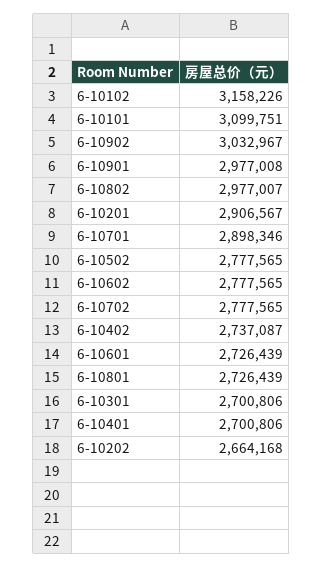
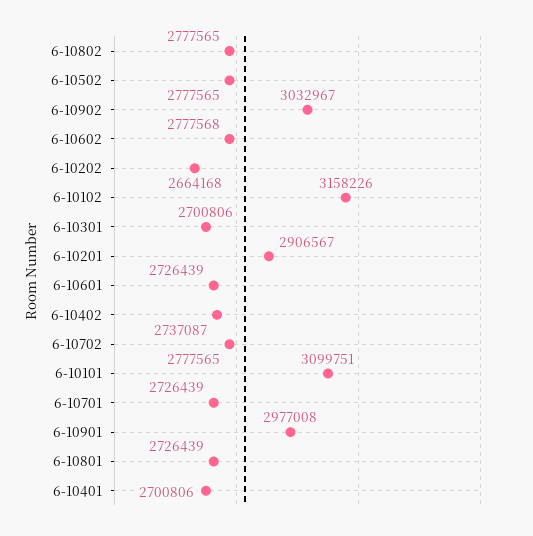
6-10802: 2977007 -> 2777565
6-10701: 2898346 -> 2726439
6-10602: 2777565 -> 2777568

